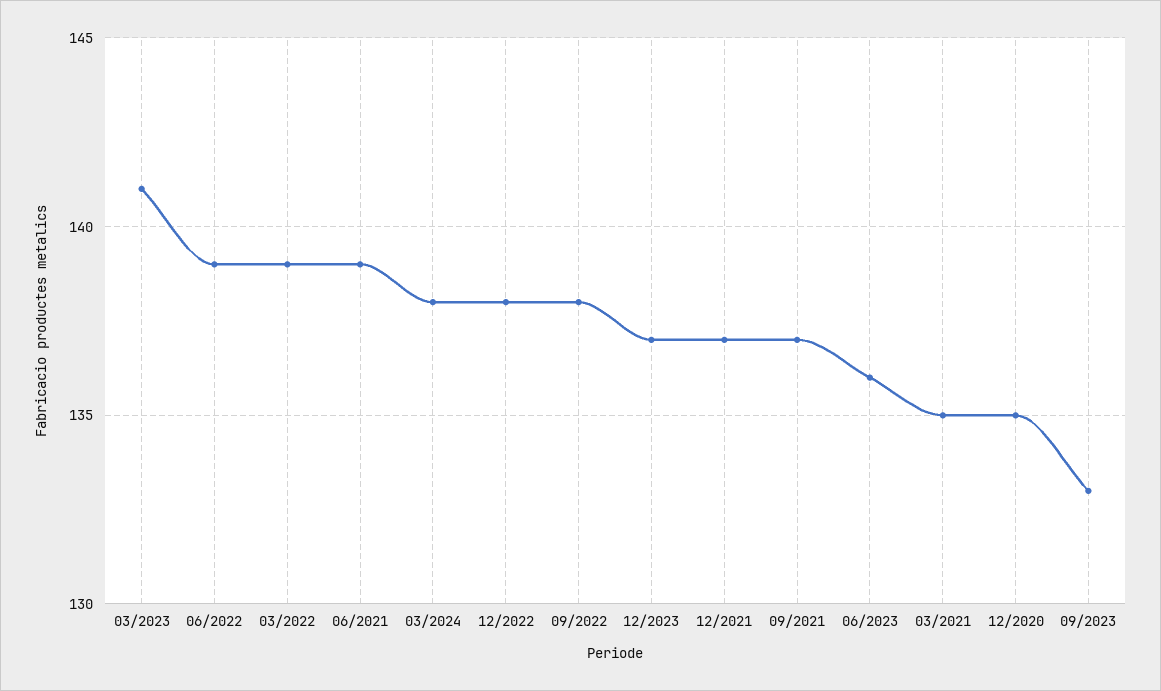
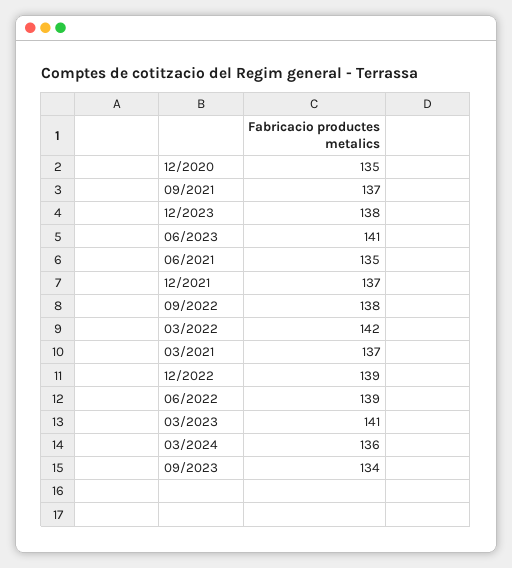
03/2022: 139 -> 142
06/2021: 139 -> 135
03/2024: 138 -> 136
12/2022: 138 -> 139
12/2023: 137 -> 138
06/2023: 136 -> 141
03/2021: 135 -> 137
09/2023: 133 -> 134

